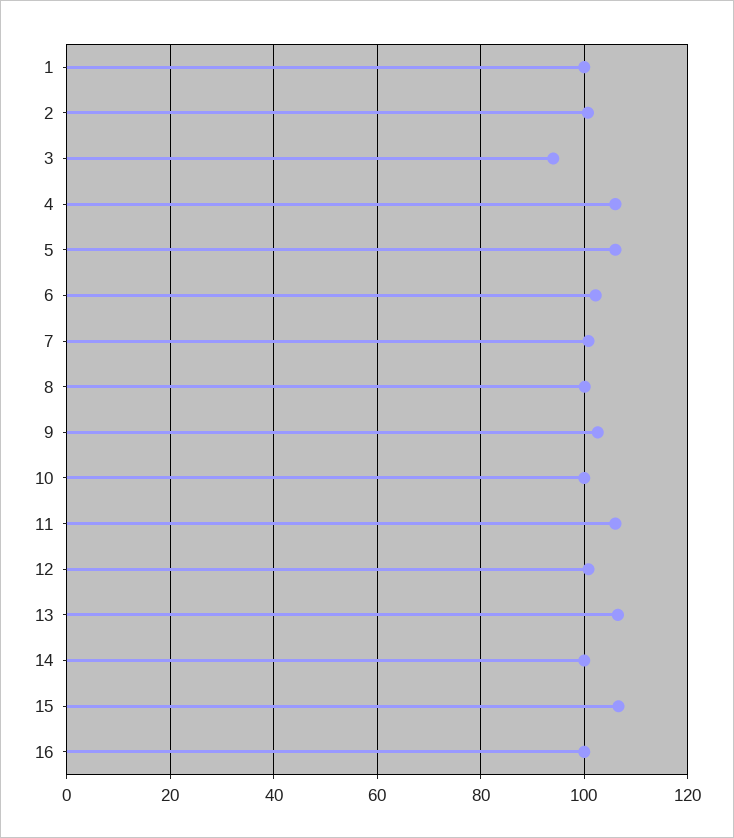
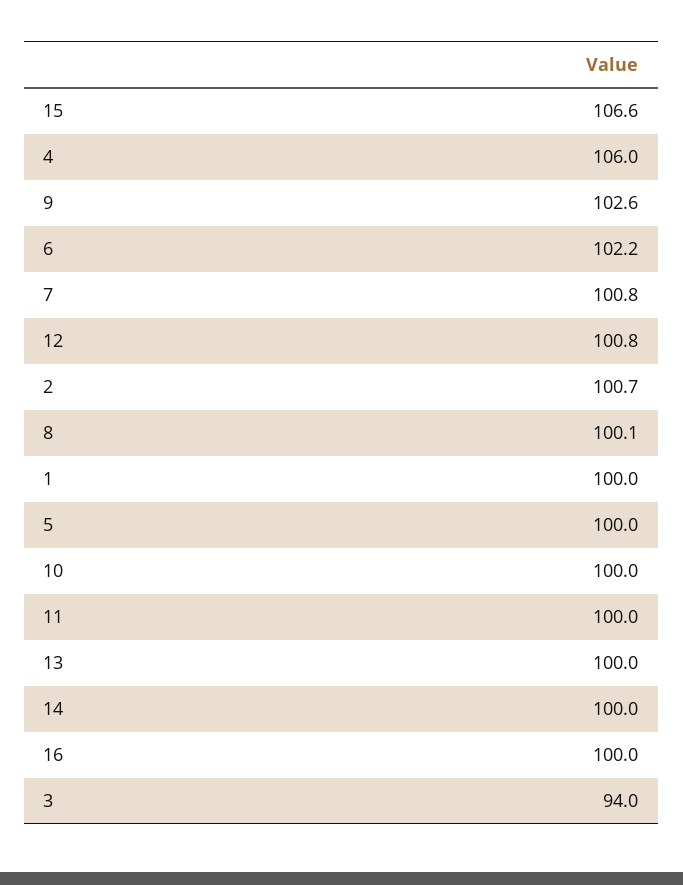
5: 106 -> 100
11: 106 -> 100
13: 106 -> 100

